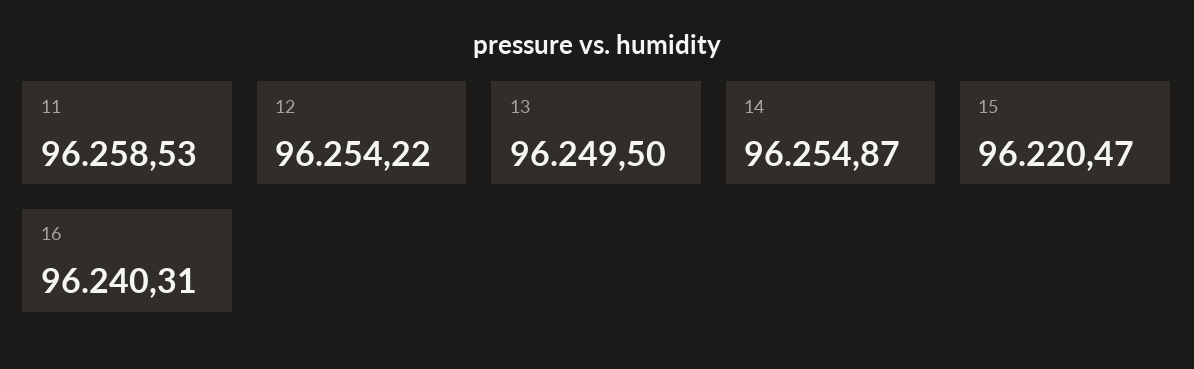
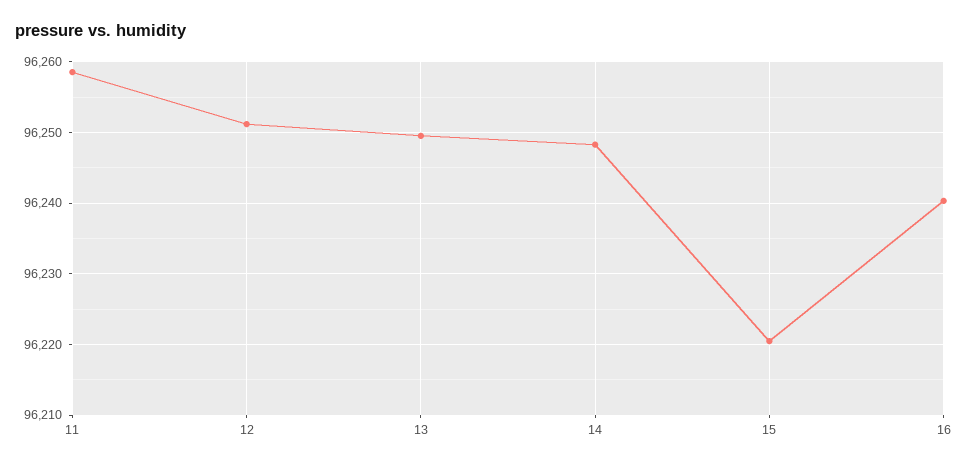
12: 96254.22 -> 96251
14: 96254.87 -> 96248

